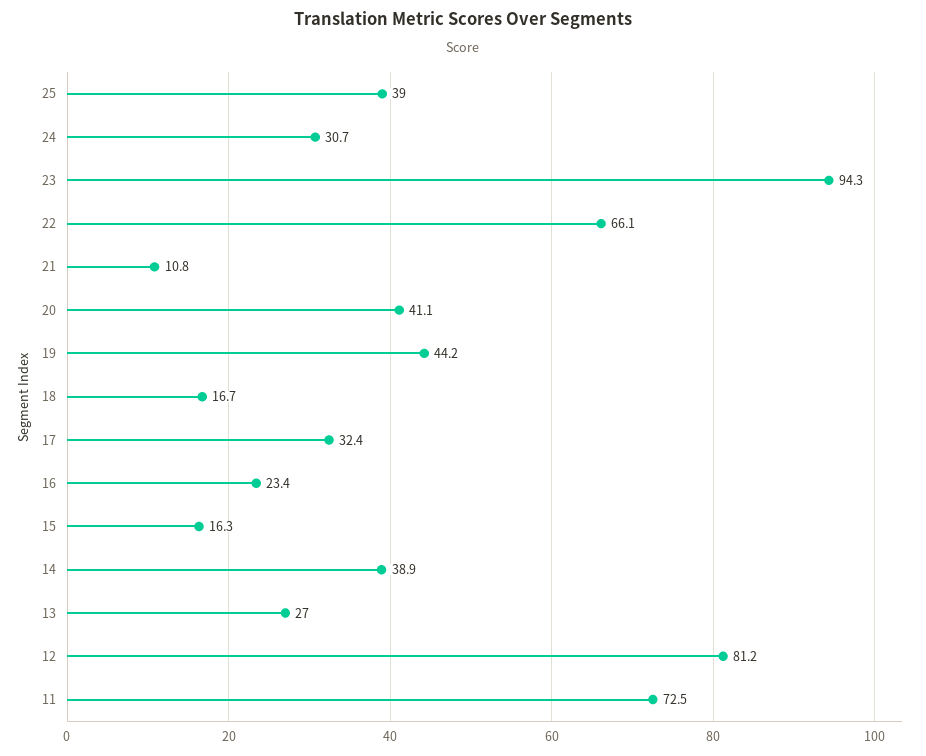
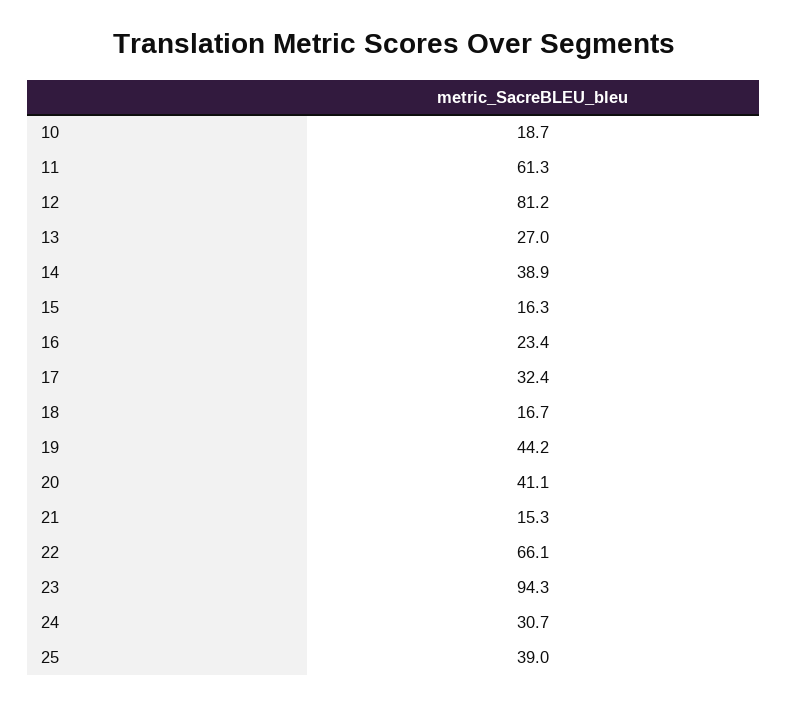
21: 10.8 -> 15.3
11: 72.5 -> 61.3
10: none -> 18.7

